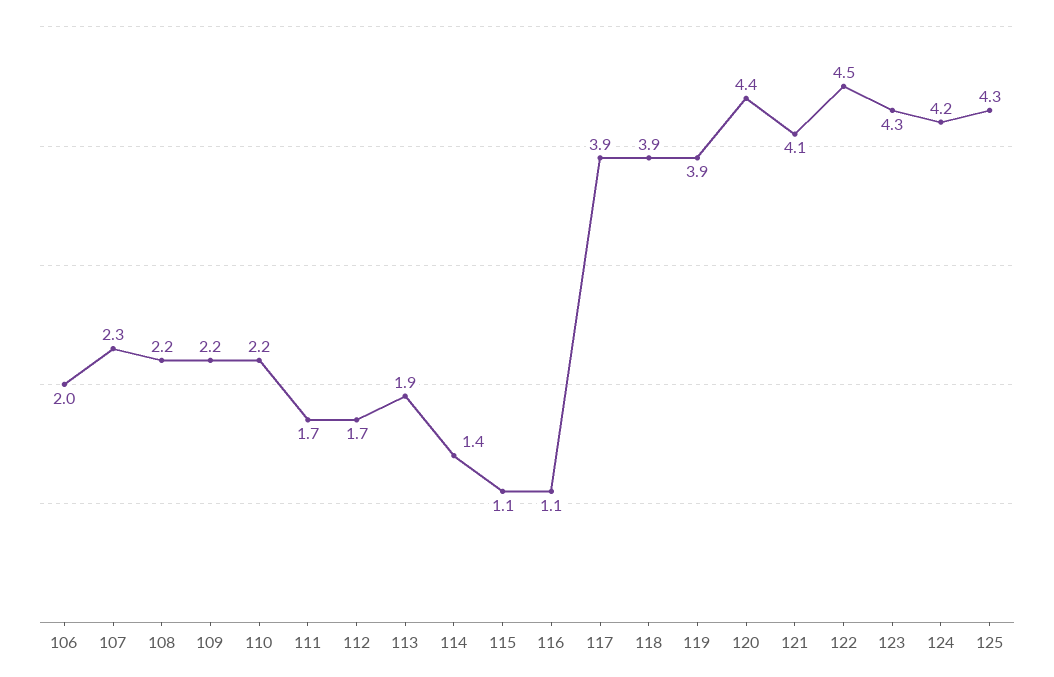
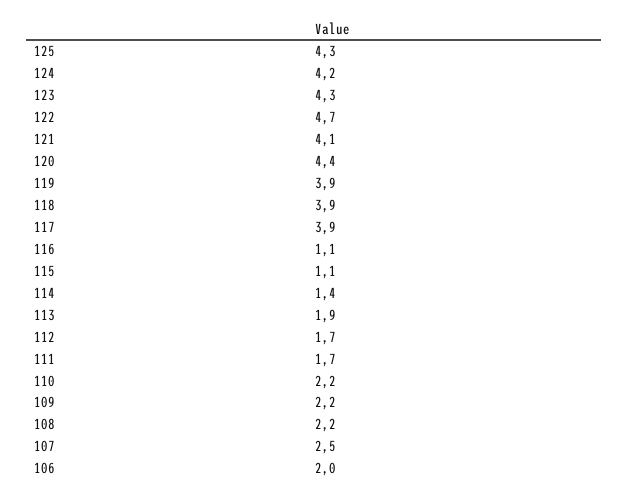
107: 2.3 -> 2.5
122: 4.5 -> 4.7

